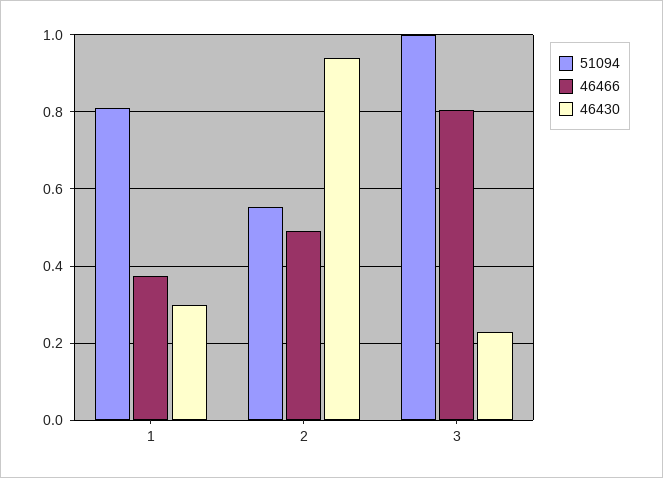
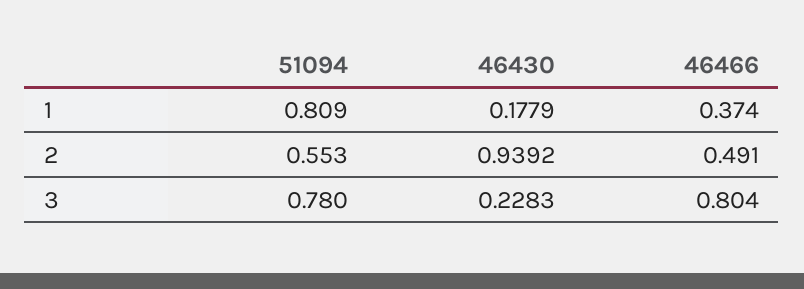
46430, 1: 0.3 -> 0.1779
51094, 3: 1 -> 0.78

